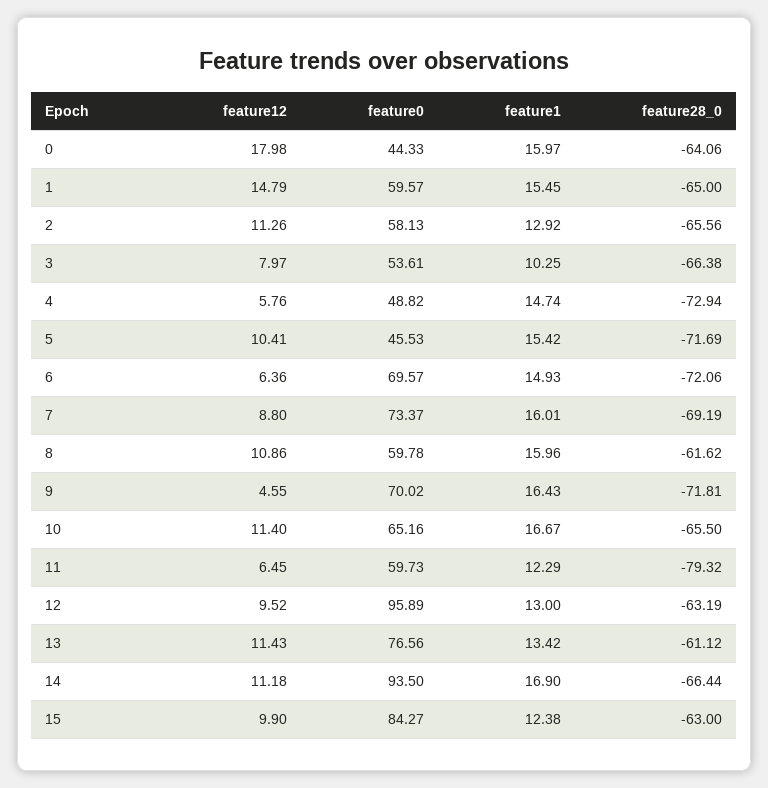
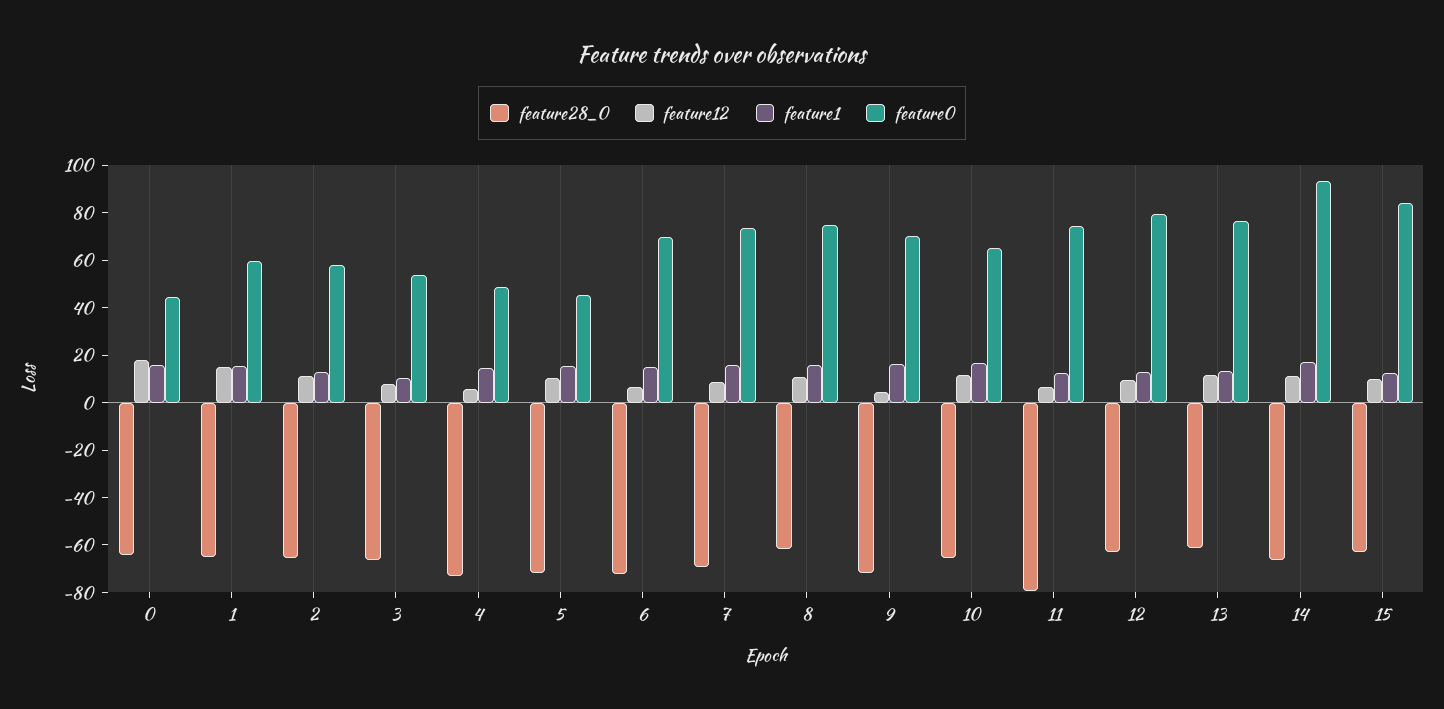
feature0, 8: 59.78 -> 75
feature0, 11: 59.73 -> 75
feature0, 12: 95.89 -> 80

